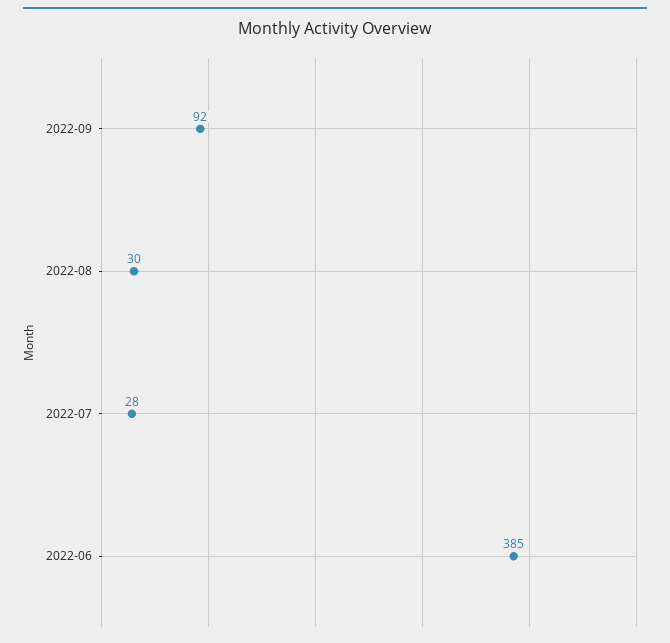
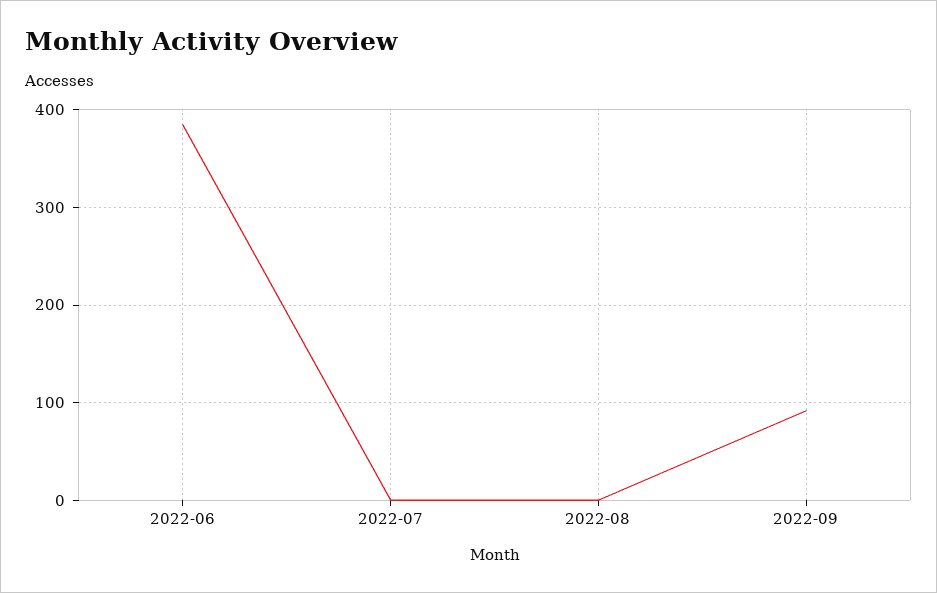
2022-08: 30 -> 0
2022-07: 28 -> 0

